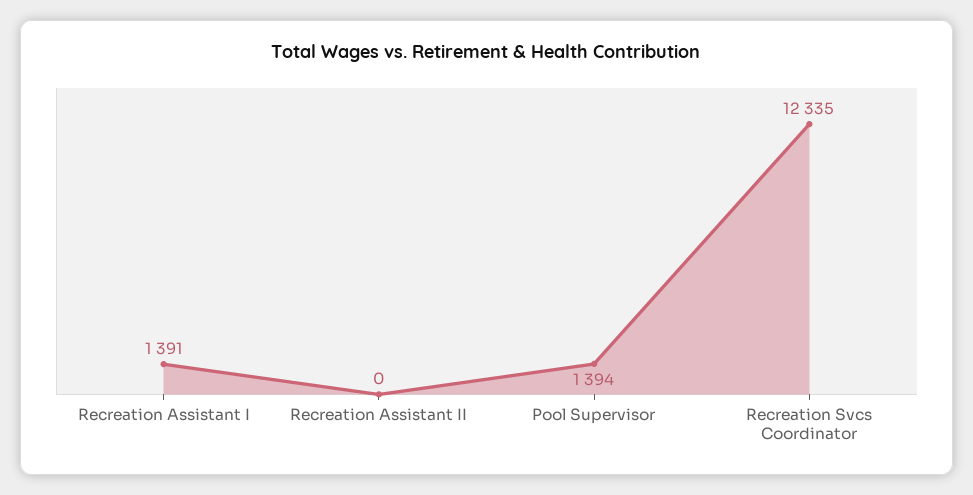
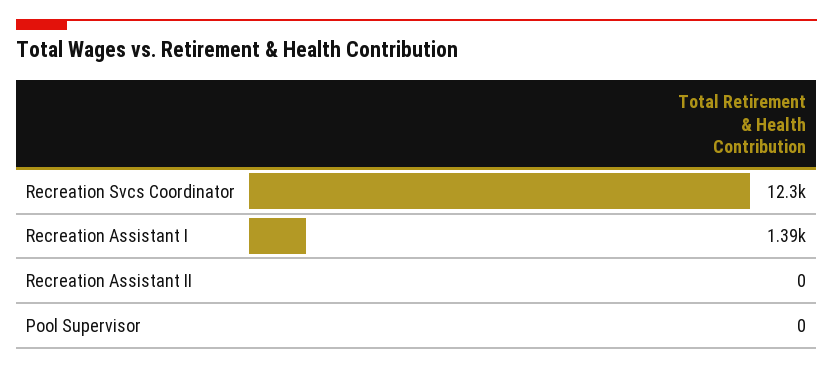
Pool Supervisor: 1394 -> 0

